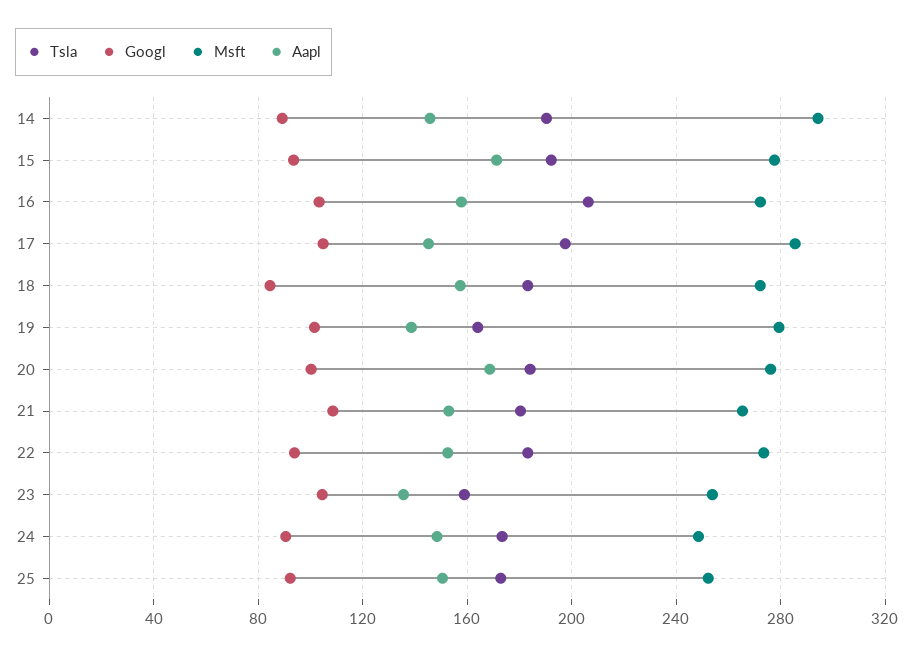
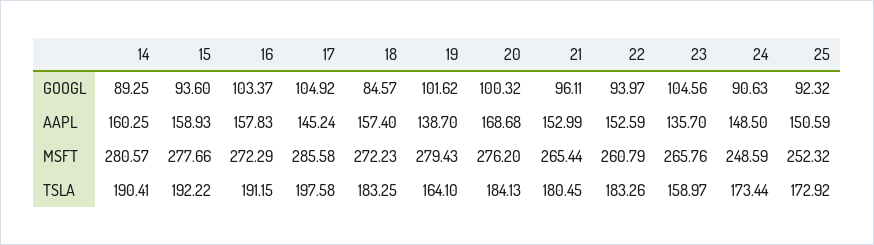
Msft, 14: 295 -> 280.57
Aapl, 14: 145 -> 160.25
Aapl, 15: 170 -> 158.93
Tsla, 16: 205 -> 191.15
Googl, 21: 110 -> 96.11
Msft, 22: 275 -> 260.79
Msft, 23: 255 -> 265.76

